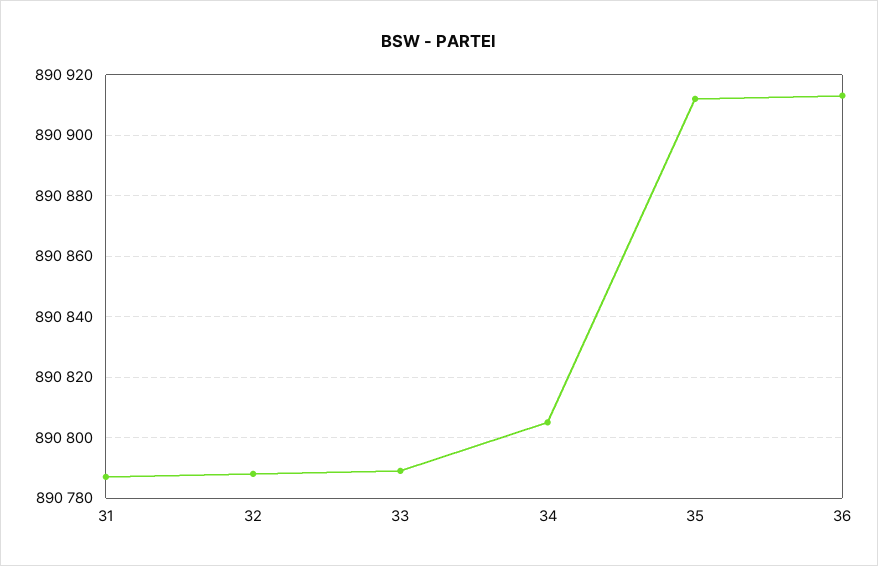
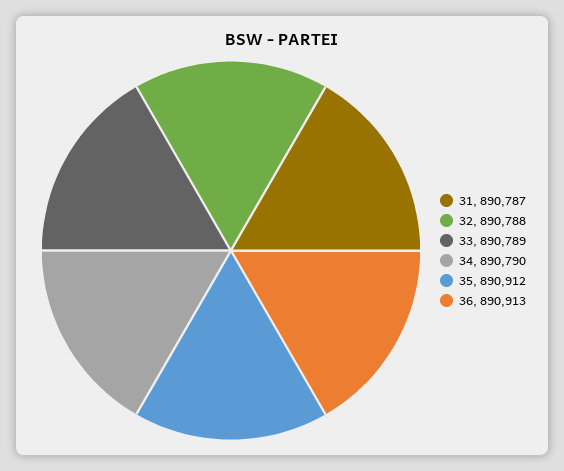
34: 890805 -> 890790

